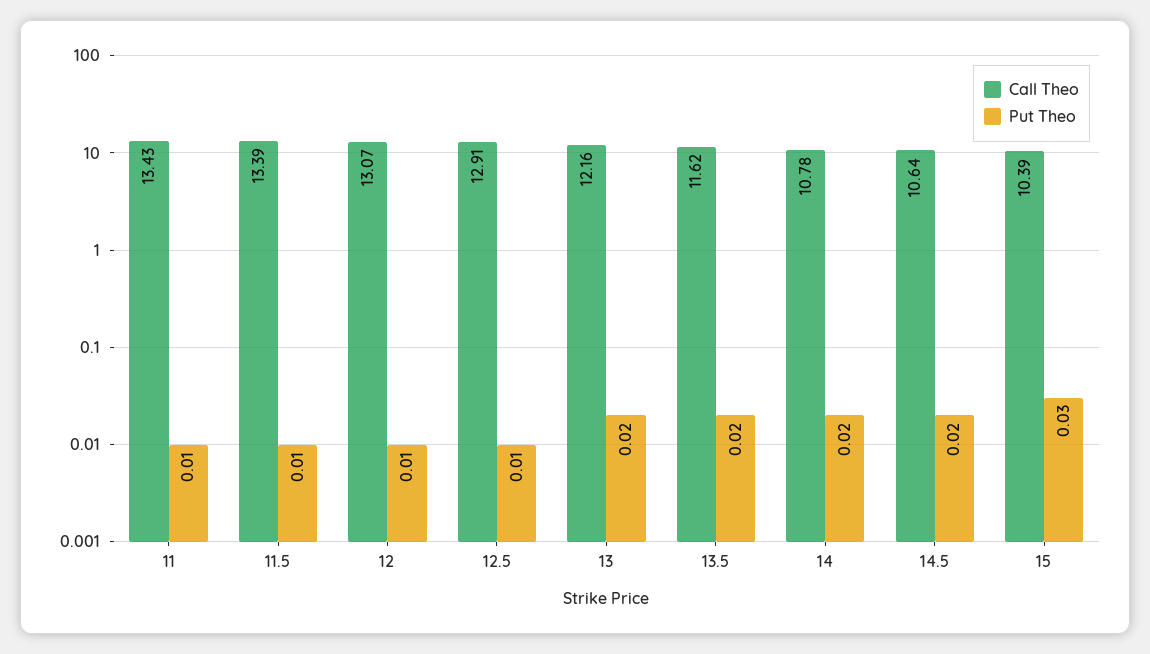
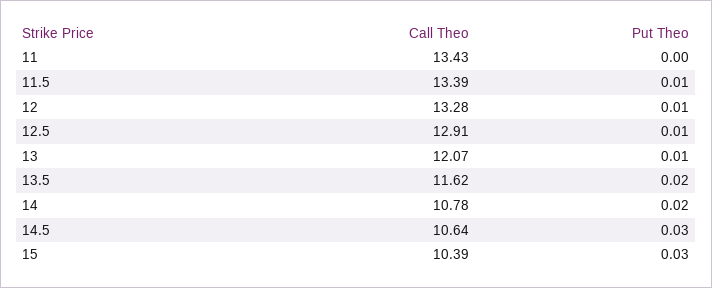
Put Theo, 11: 0.01 -> 0
Call Theo, 12: 13.07 -> 13.28
Call Theo, 13: 12.16 -> 12.07
Put Theo, 13: 0.02 -> 0.01
Put Theo, 14.5: 0.02 -> 0.03

